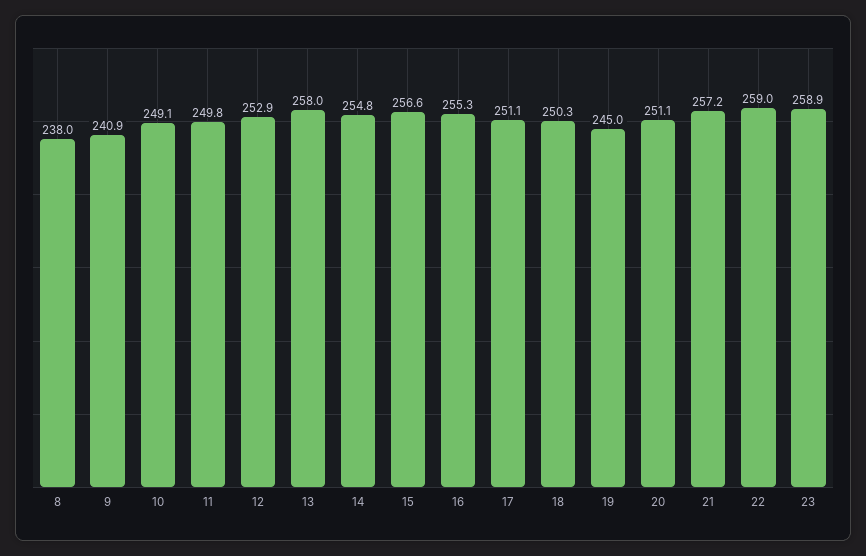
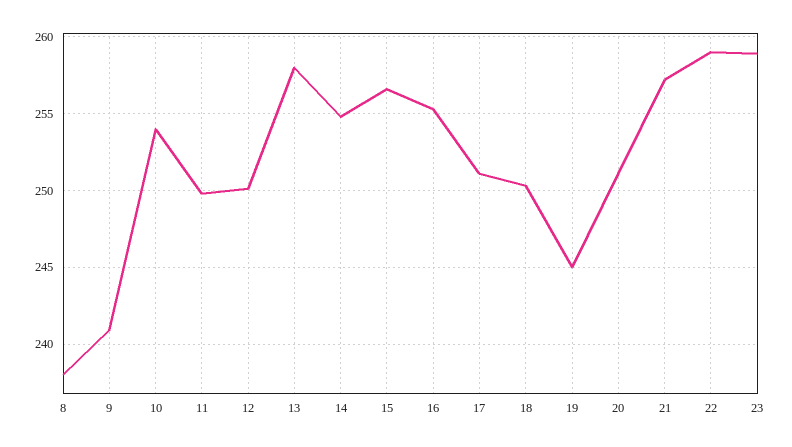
10: 249.1 -> 254
12: 252.9 -> 250

